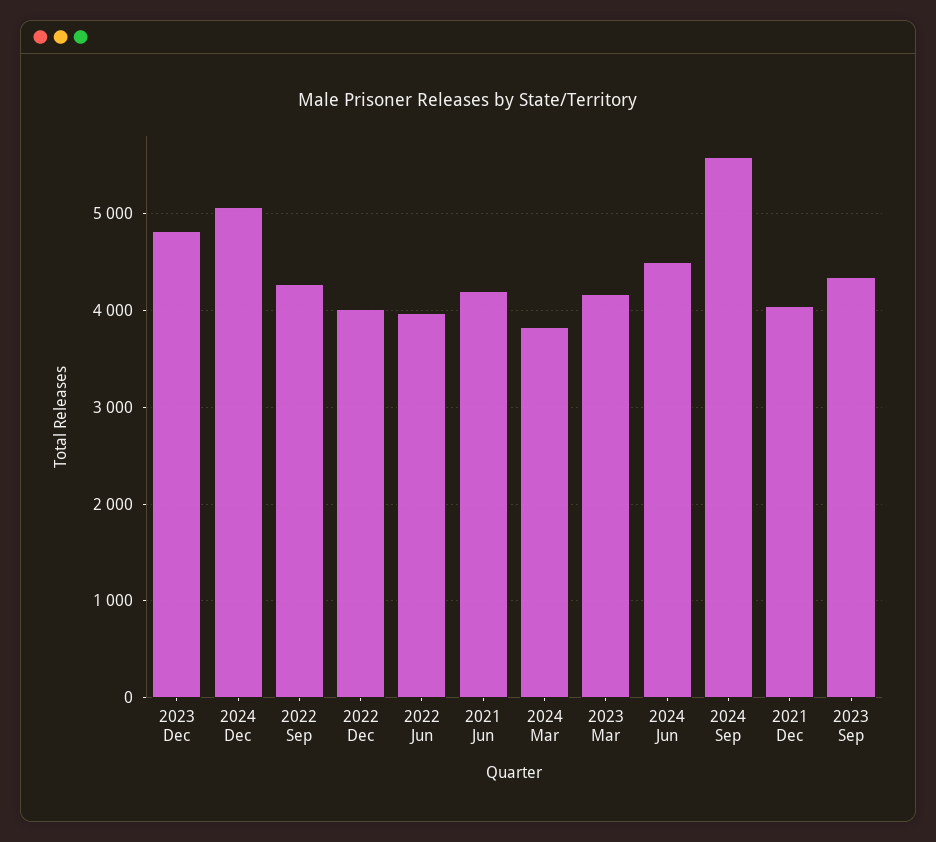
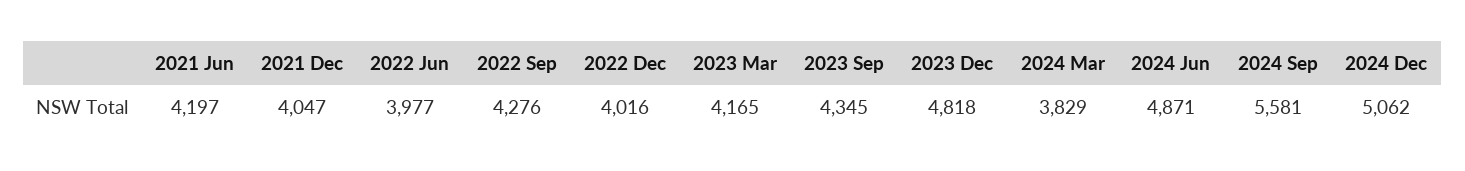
2024 Jun: 4500 -> 4871

